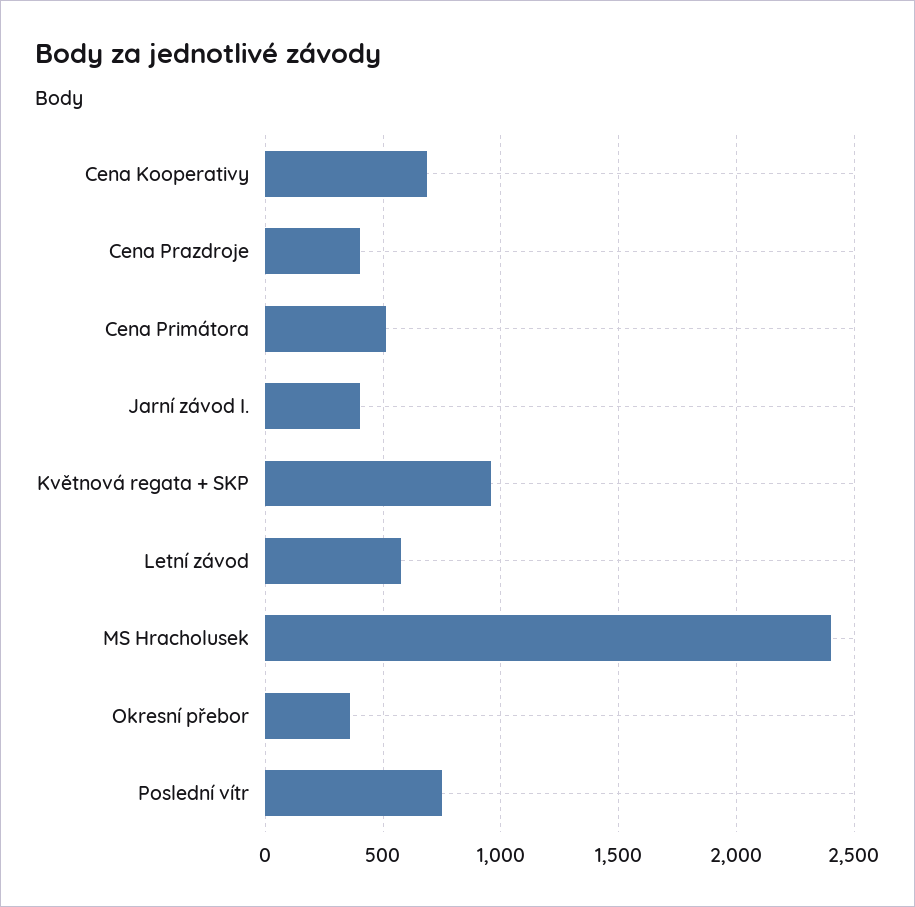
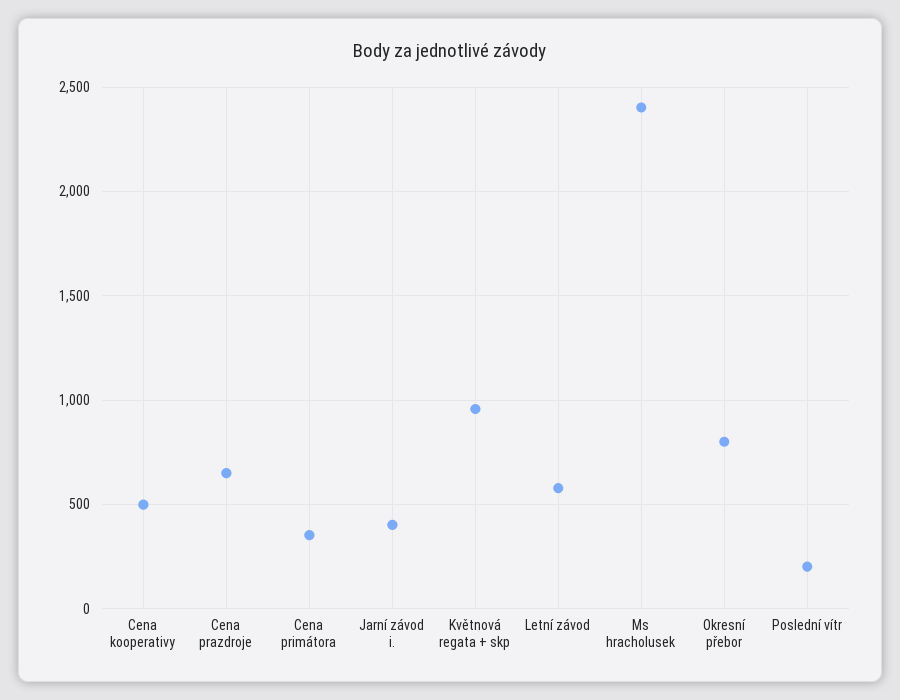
Cena Kooperativy: 700 -> 500
Cena Prazdroje: 400 -> 650
Cena Primátora: 500 -> 350
Okresní přebor: 350 -> 800
Poslední vítr: 750 -> 200

